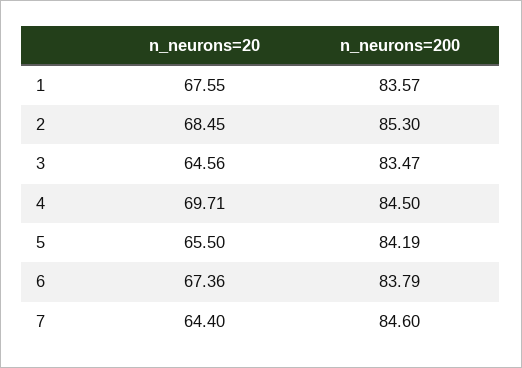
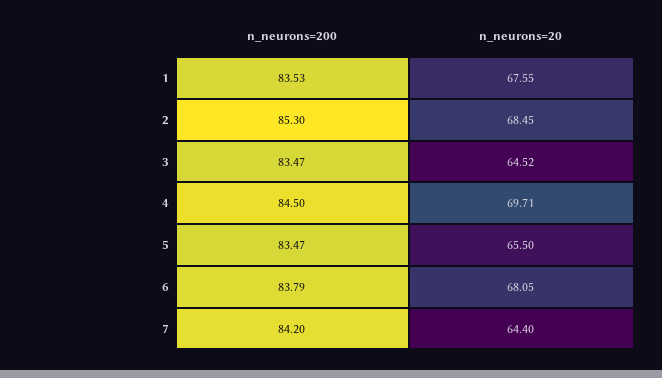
n_neurons=200, 1: 83.57 -> 83.53
n_neurons=20, 3: 64.56 -> 64.52
n_neurons=200, 5: 84.19 -> 83.47
n_neurons=20, 6: 67.36 -> 68.05
n_neurons=200, 7: 84.6 -> 84.2

